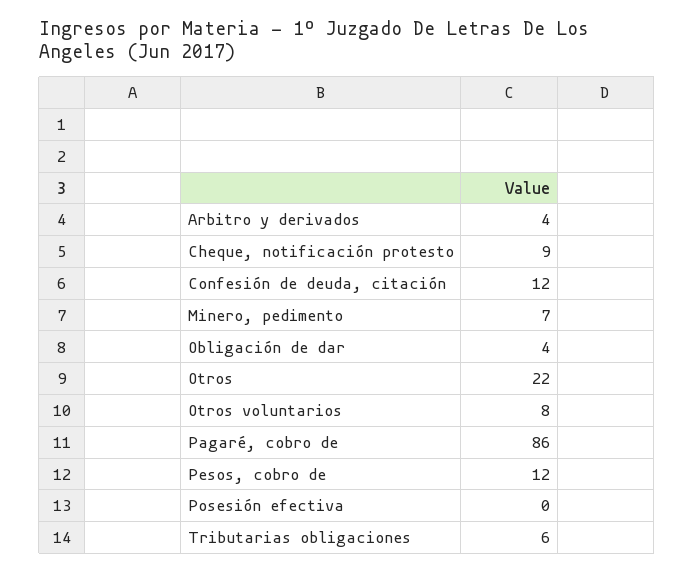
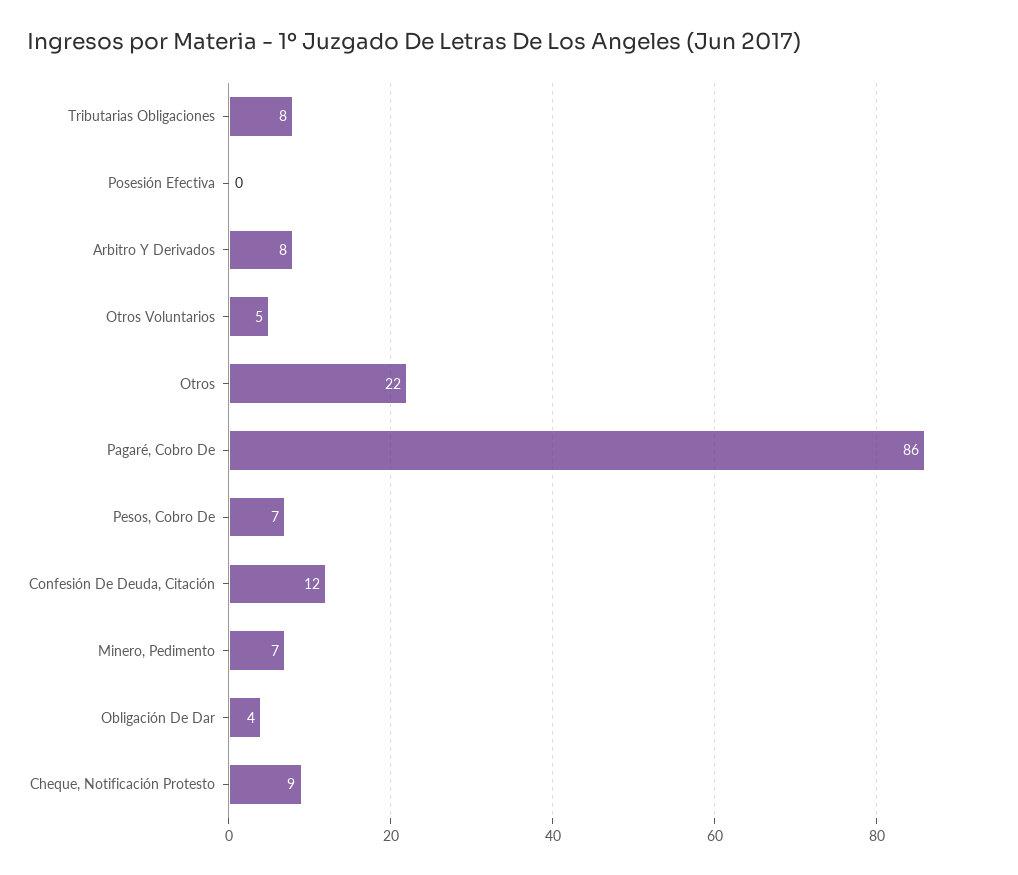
Arbitro y derivados: 4 -> 8
Otros voluntarios: 8 -> 5
Pesos, cobro de: 12 -> 7
Tributarias obligaciones: 6 -> 8

